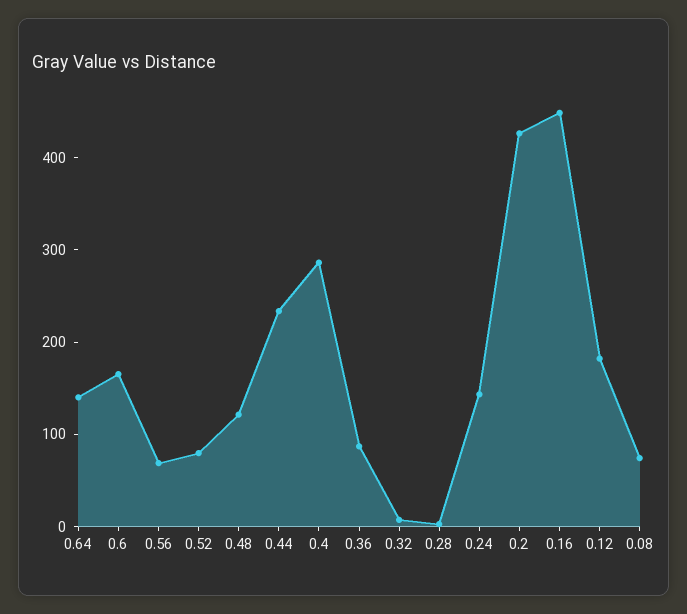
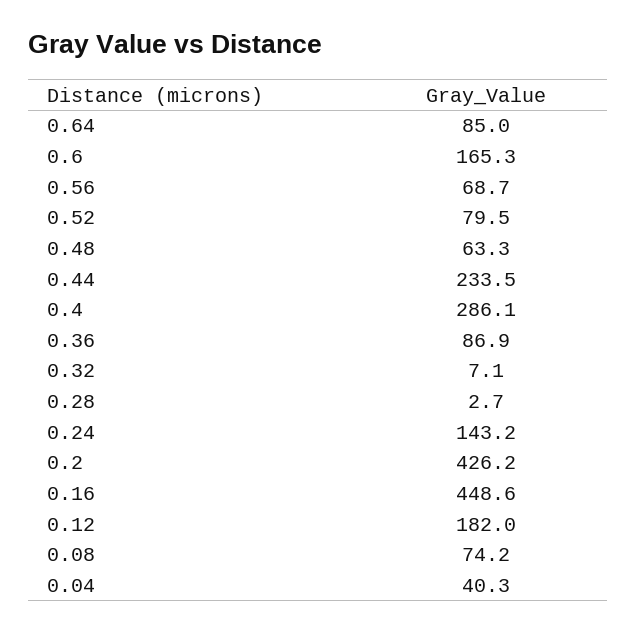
0.64: 140 -> 85
0.48: 120 -> 63.3
0.04: none -> 40.3

